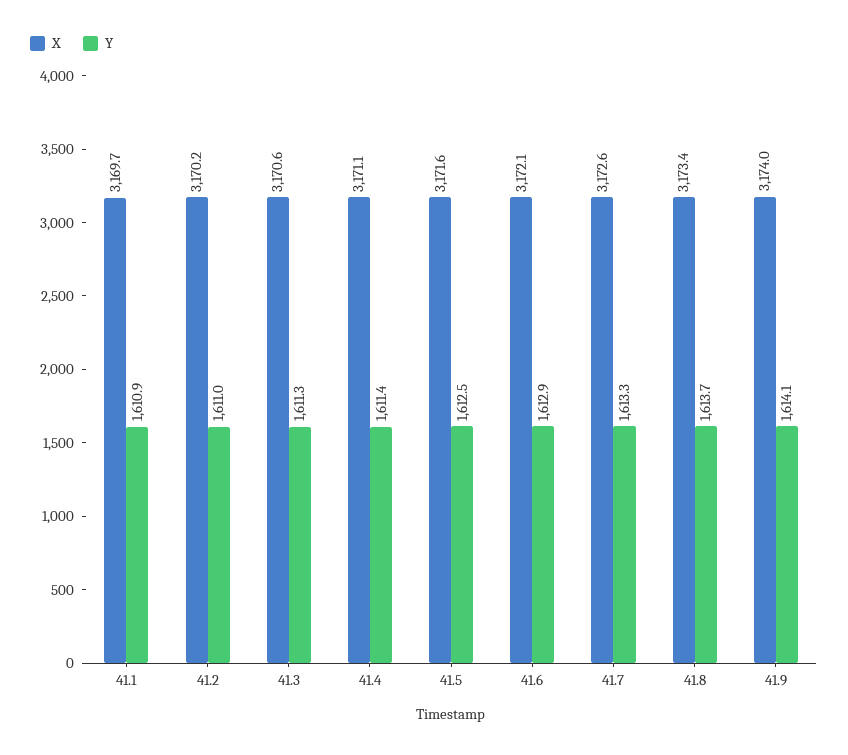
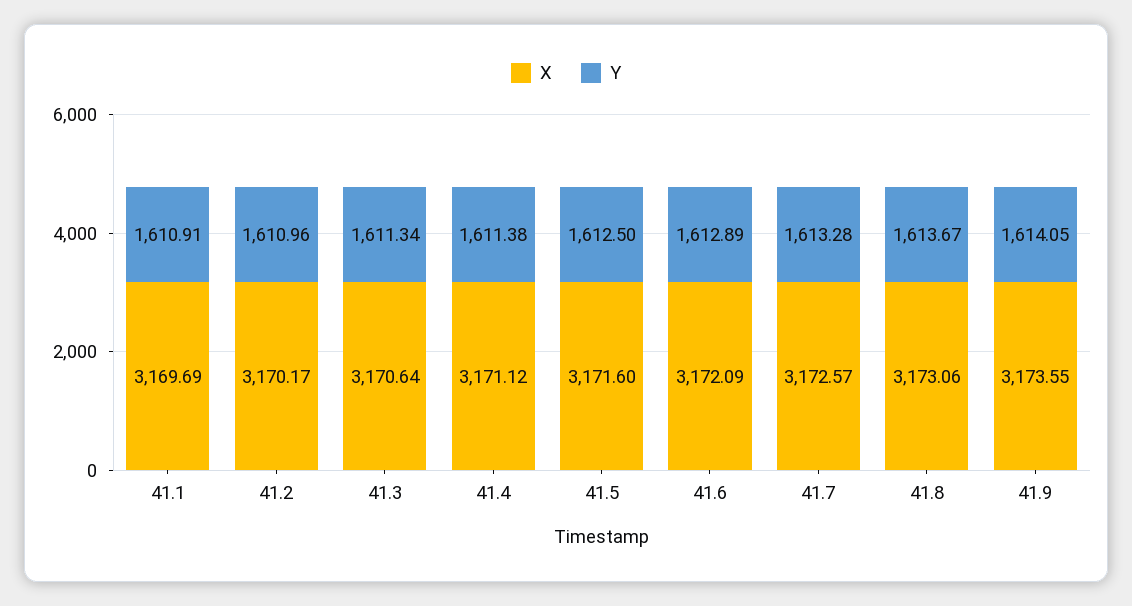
X, 41.8: 3173.4 -> 3173.06
X, 41.9: 3174 -> 3173.55

